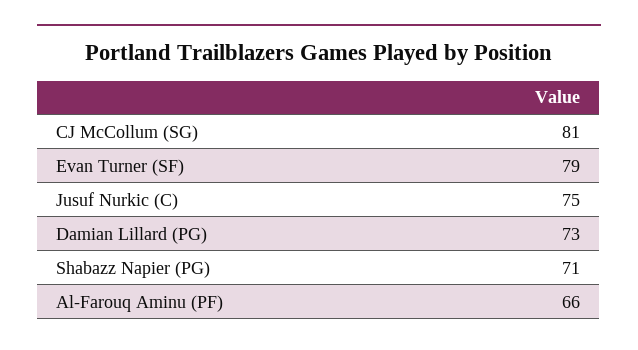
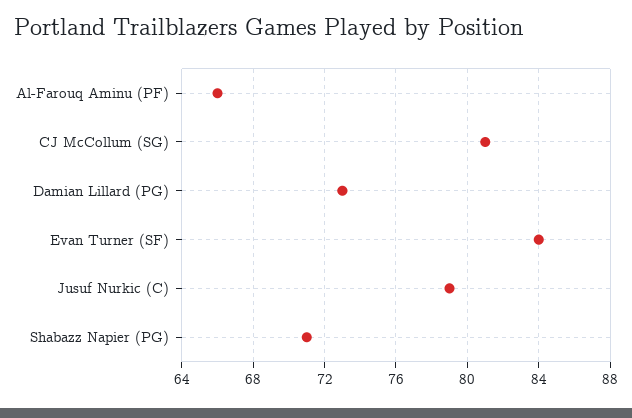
Evan Turner (SF): 79 -> 84
Jusuf Nurkic (C): 75 -> 79

